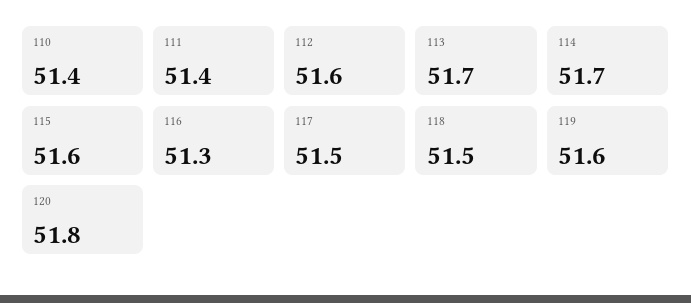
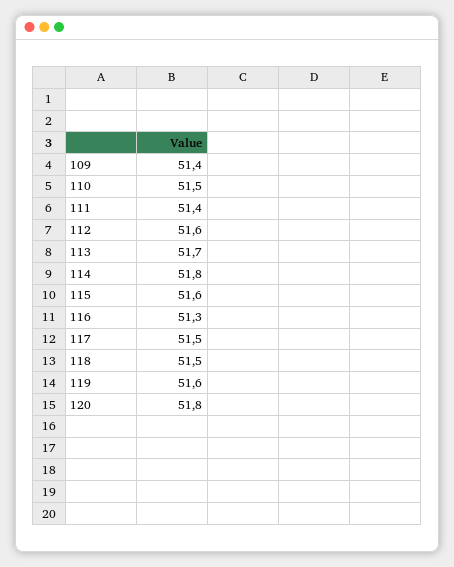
110: 51.4 -> 51.5
114: 51.7 -> 51.8
109: none -> 51.4

